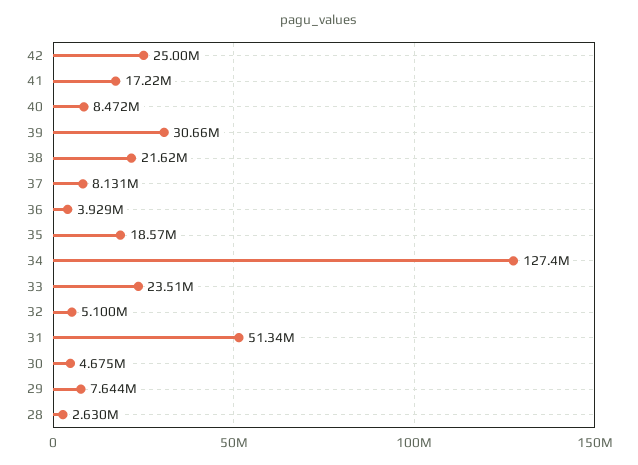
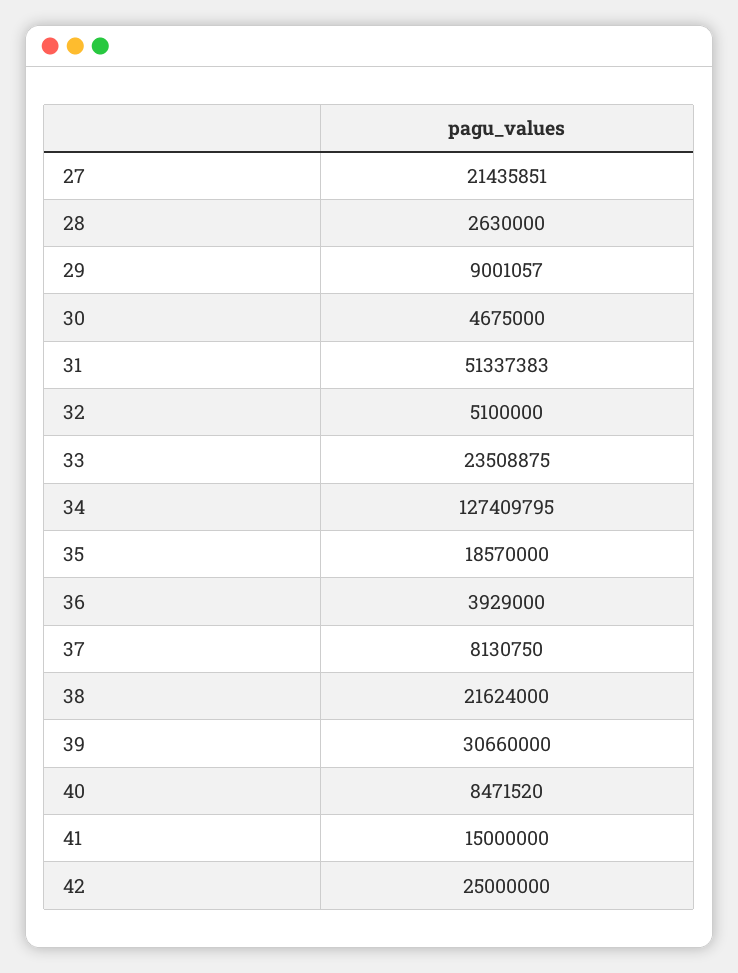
41: 17220000 -> 15000000
29: 7644000 -> 9001057
27: none -> 21435851

